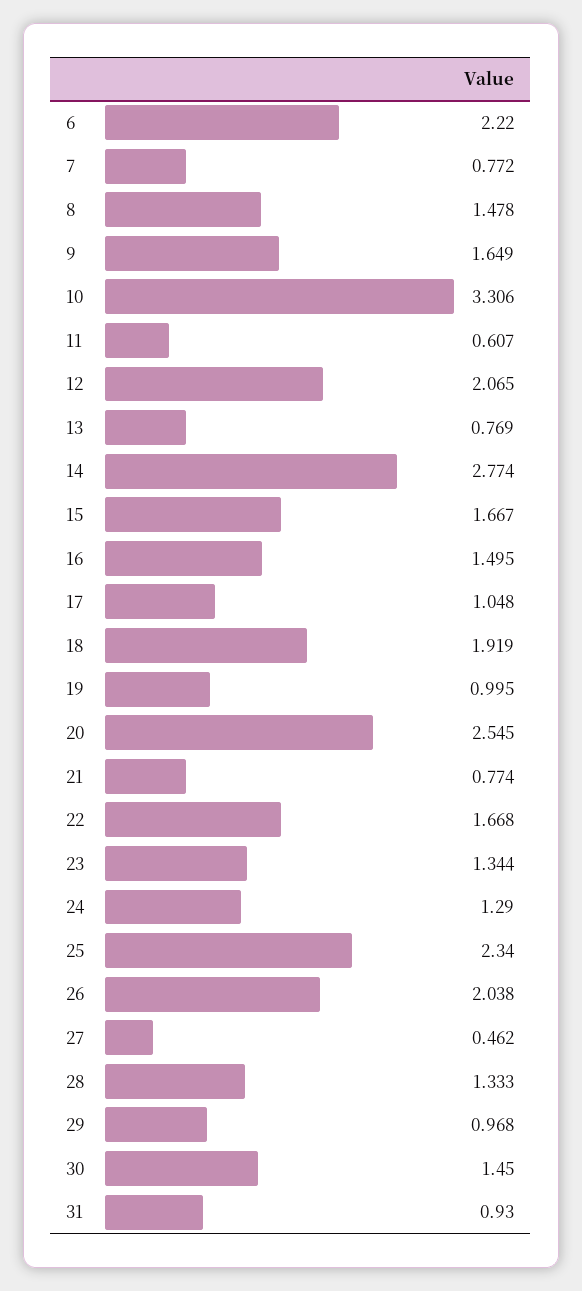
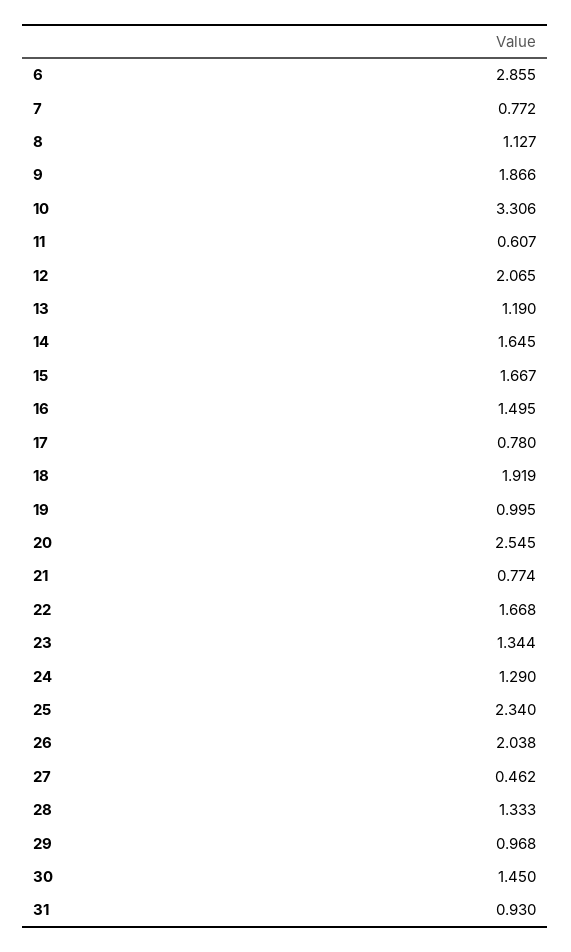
6: 2.22 -> 2.855
8: 1.478 -> 1.127
9: 1.649 -> 1.866
13: 0.769 -> 1.19
14: 2.774 -> 1.645
17: 1.048 -> 0.78

